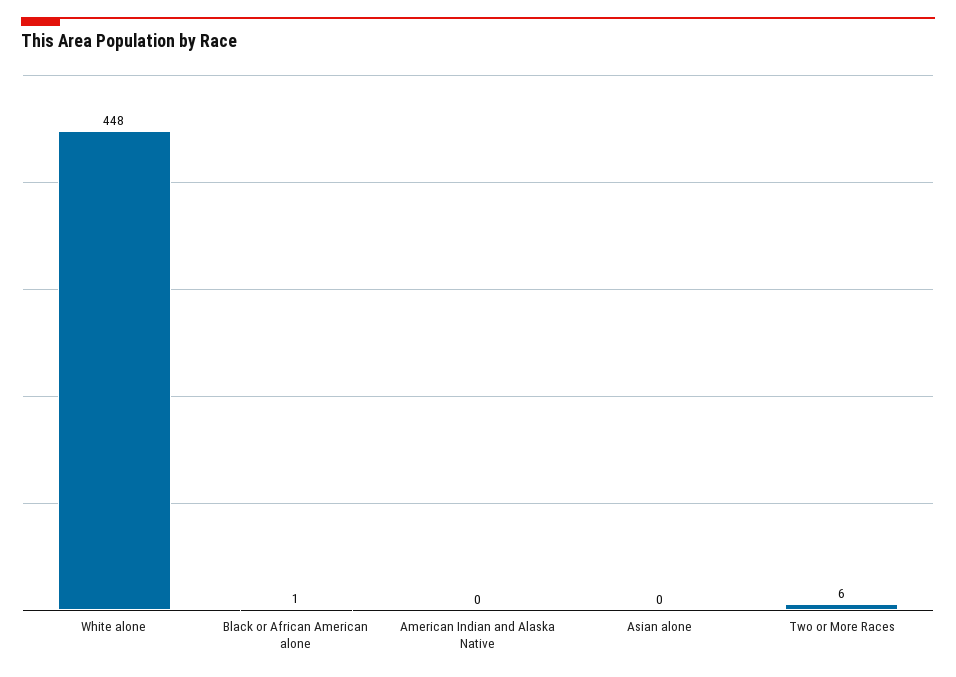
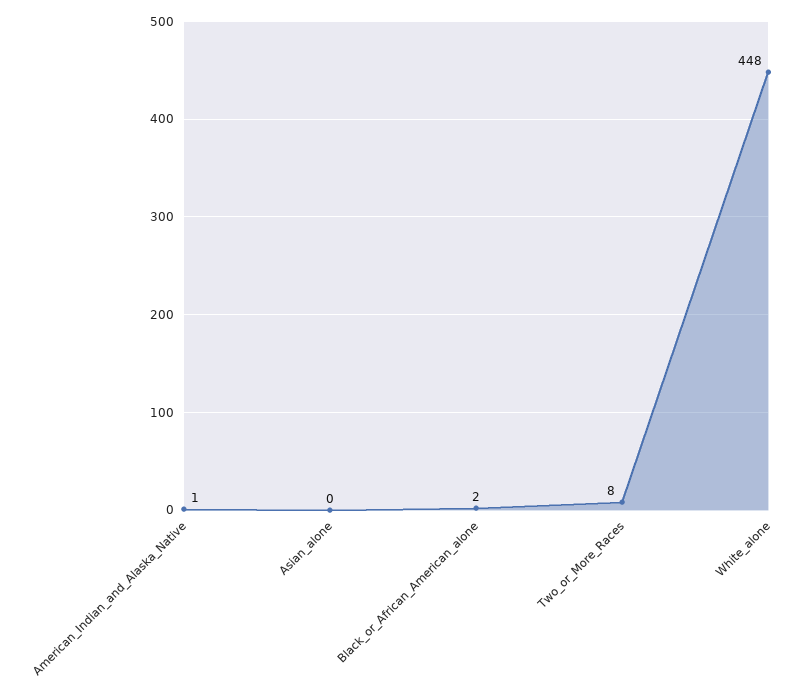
Black or African American alone: 1 -> 2
American Indian and Alaska Native: 0 -> 1
Two or More Races: 6 -> 8

